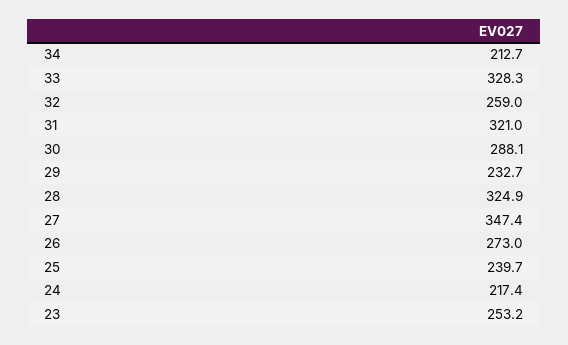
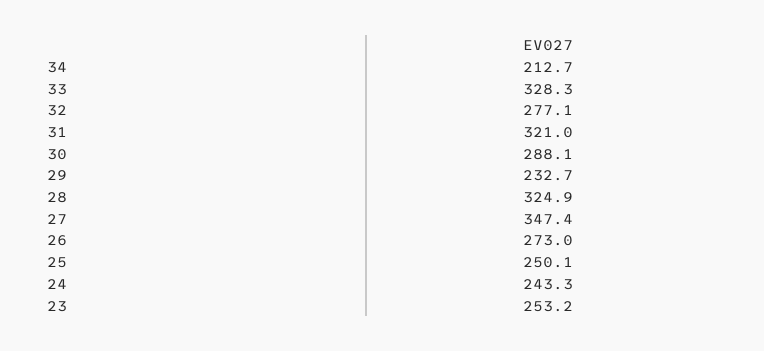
32: 259 -> 277.1
25: 239.7 -> 250.1
24: 217.4 -> 243.3

